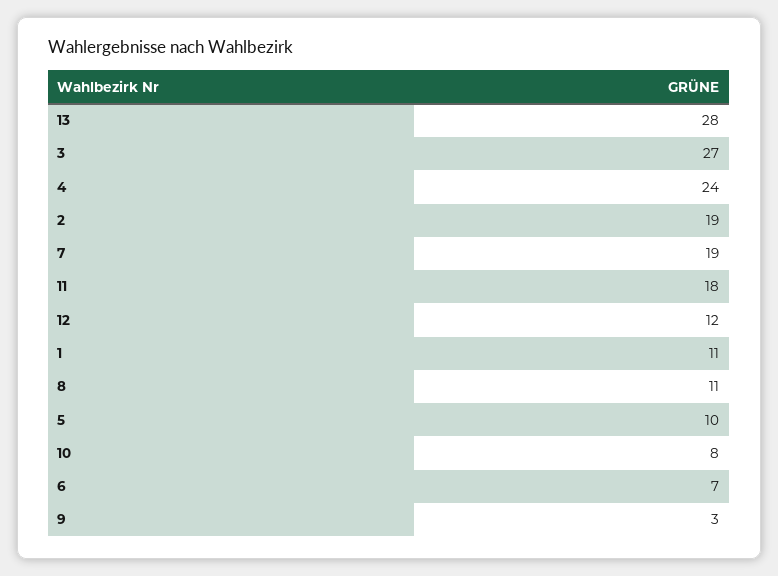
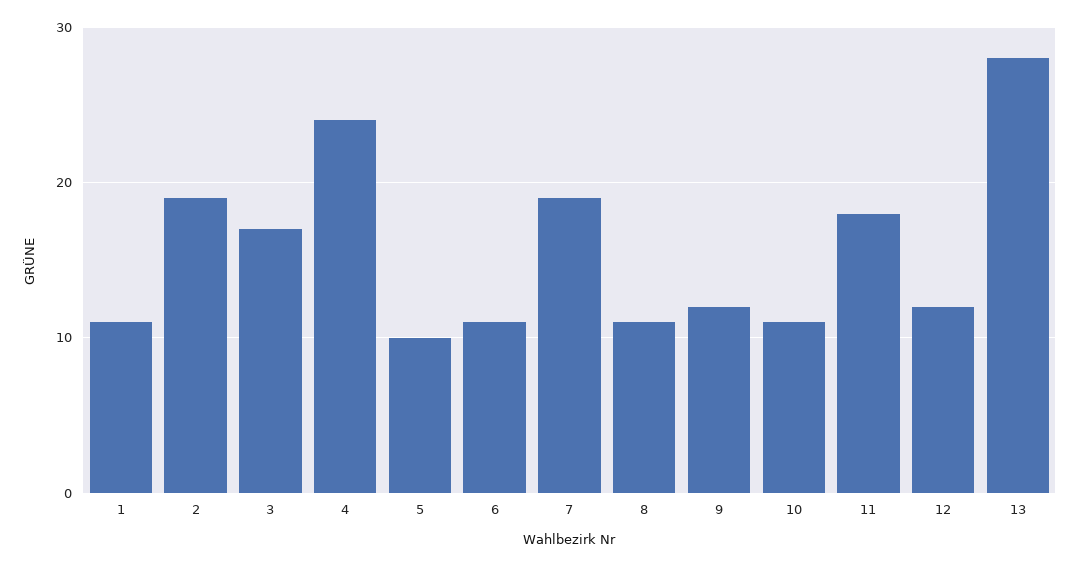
3: 27 -> 17
10: 8 -> 11
6: 7 -> 11
9: 3 -> 12

